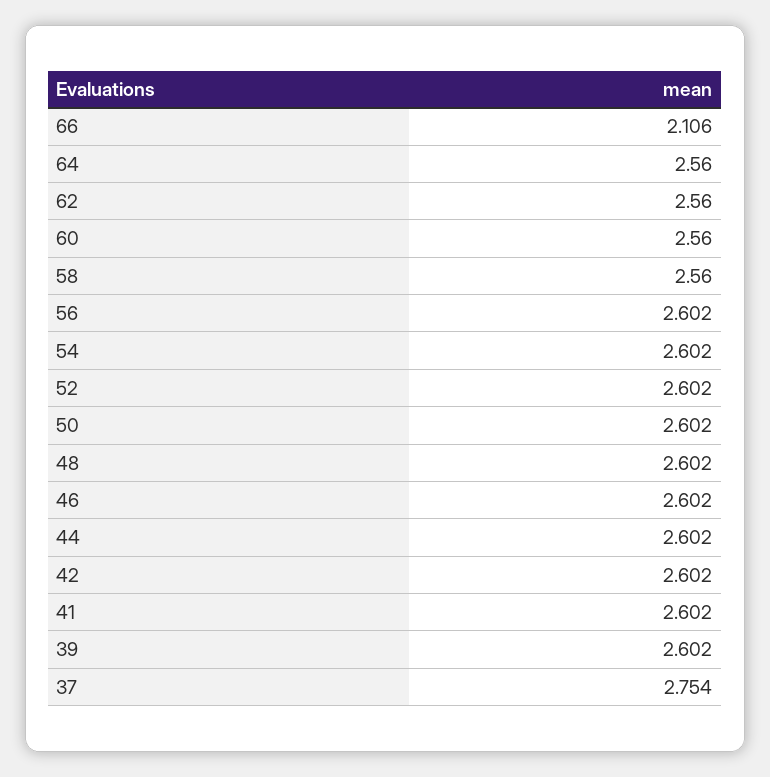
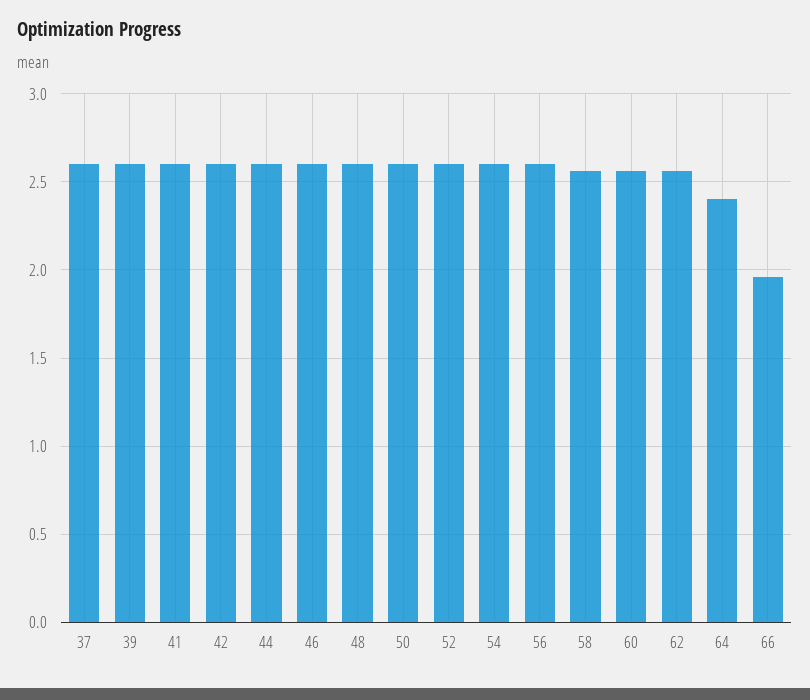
66: 2.106 -> 1.95
64: 2.56 -> 2.4
37: 2.754 -> 2.6

